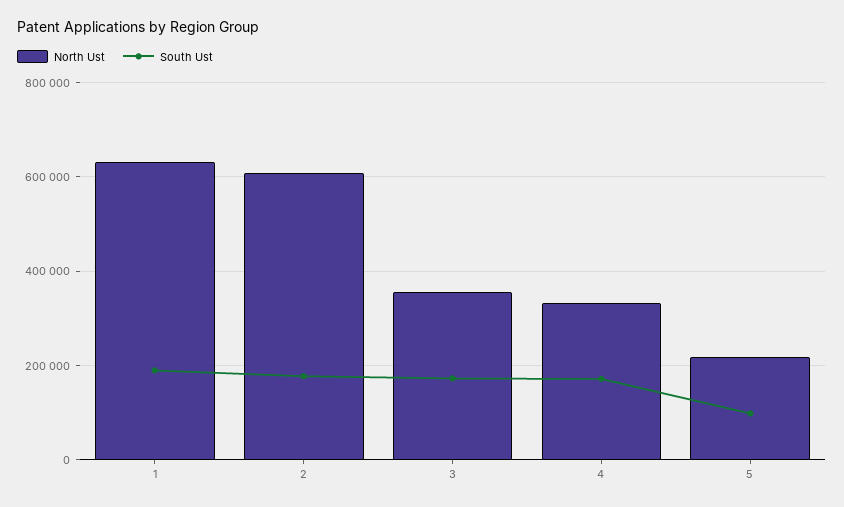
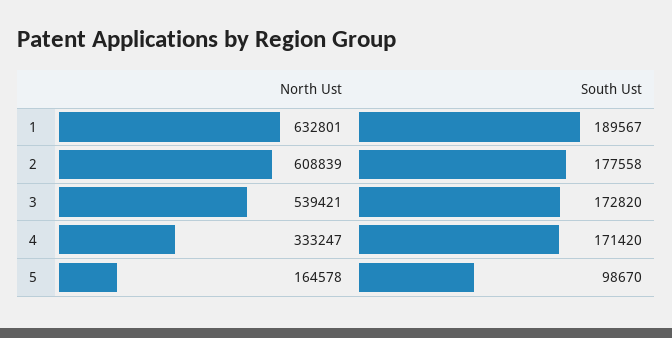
North Ust, 3: 360000 -> 539421
North Ust, 5: 220000 -> 164578

